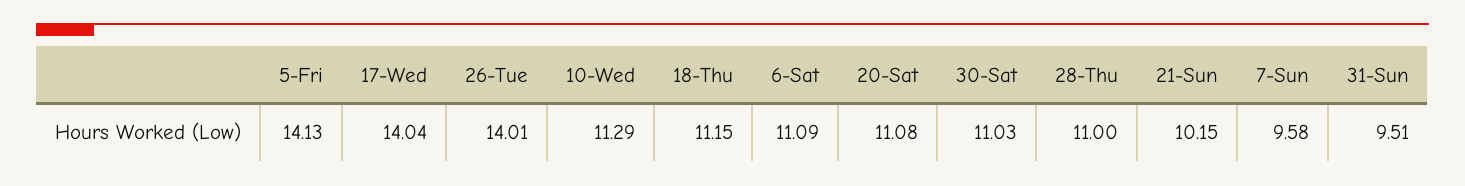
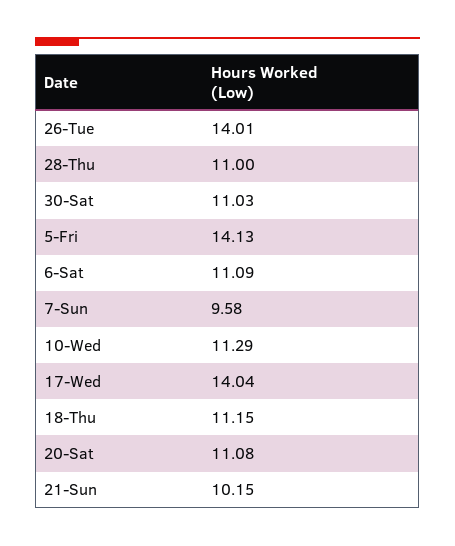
31-Sun: 9.51 -> none

